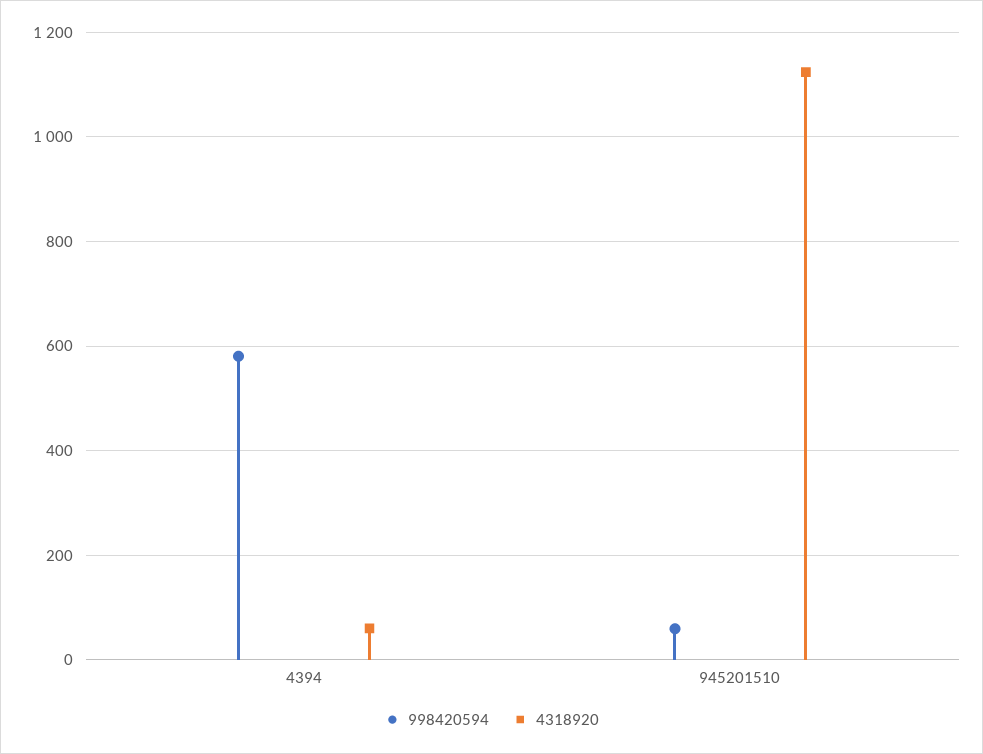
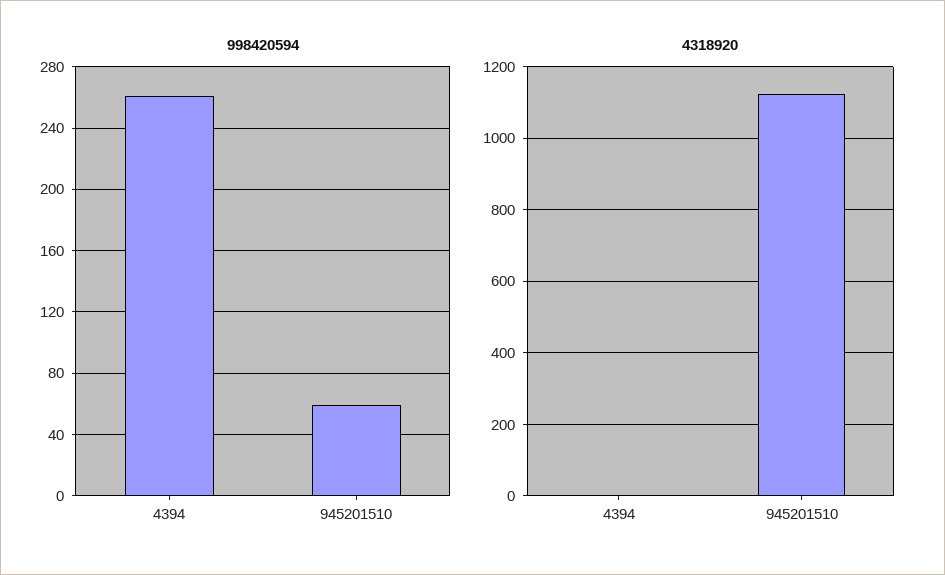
998420594, 4394: 580 -> 260
4318920, 4394: 60 -> 0

